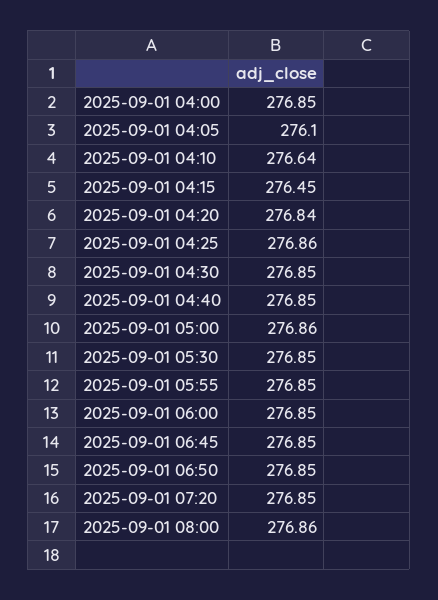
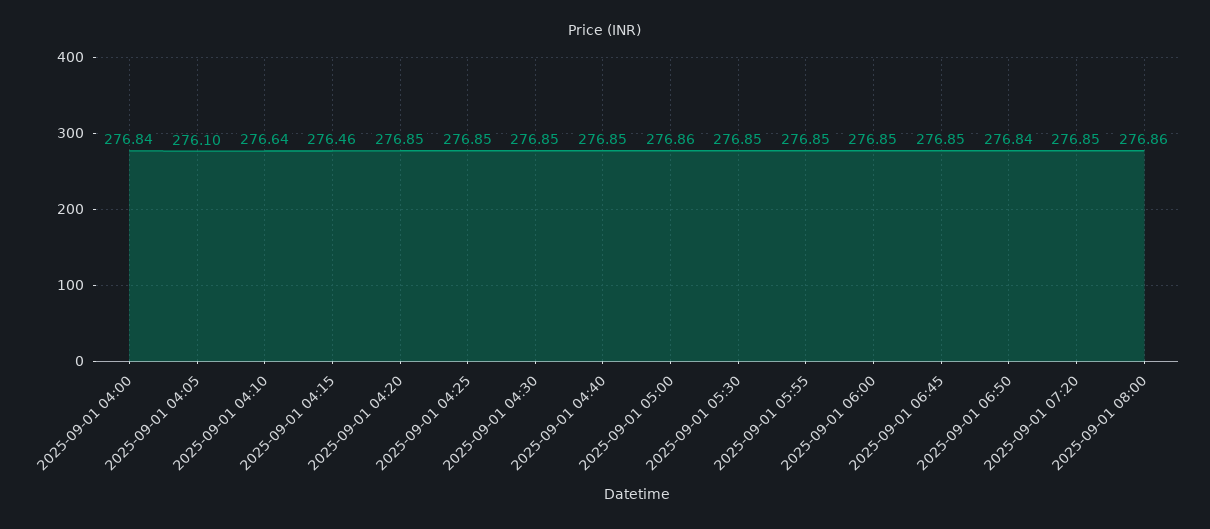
2025-09-01 04:00: 276.85 -> 276.84
2025-09-01 04:15: 276.45 -> 276.46
2025-09-01 04:20: 276.84 -> 276.85
2025-09-01 04:25: 276.86 -> 276.85
2025-09-01 06:50: 276.85 -> 276.84

